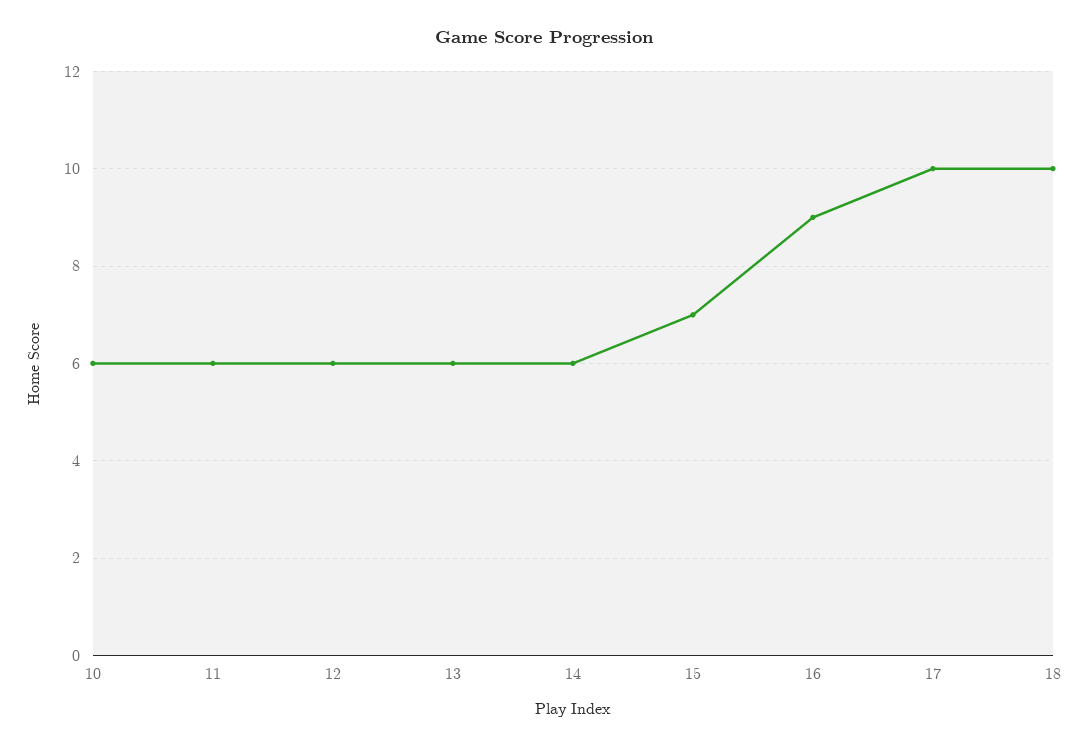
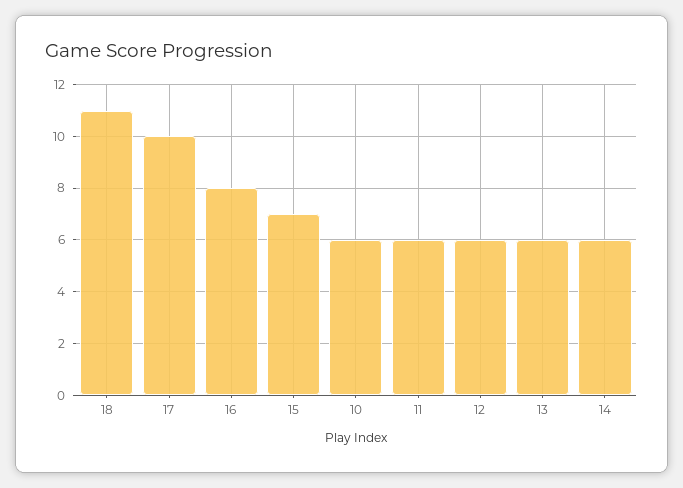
16: 9 -> 8
18: 10 -> 11

